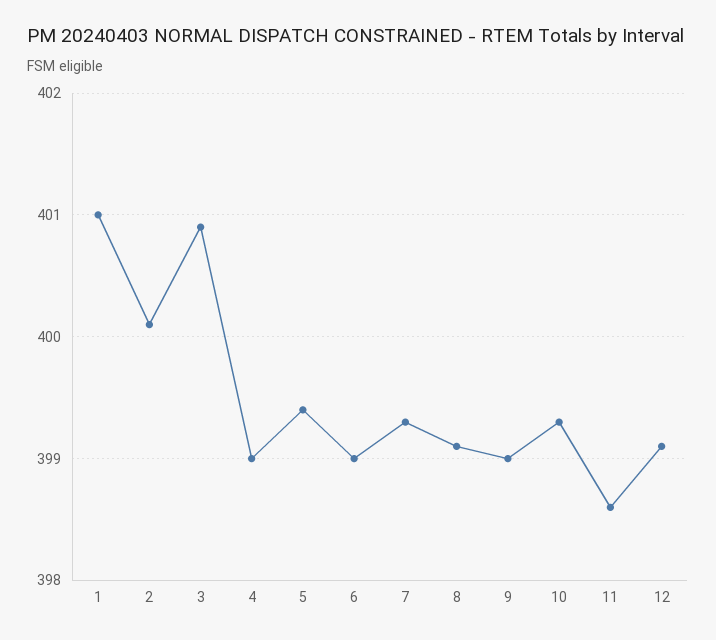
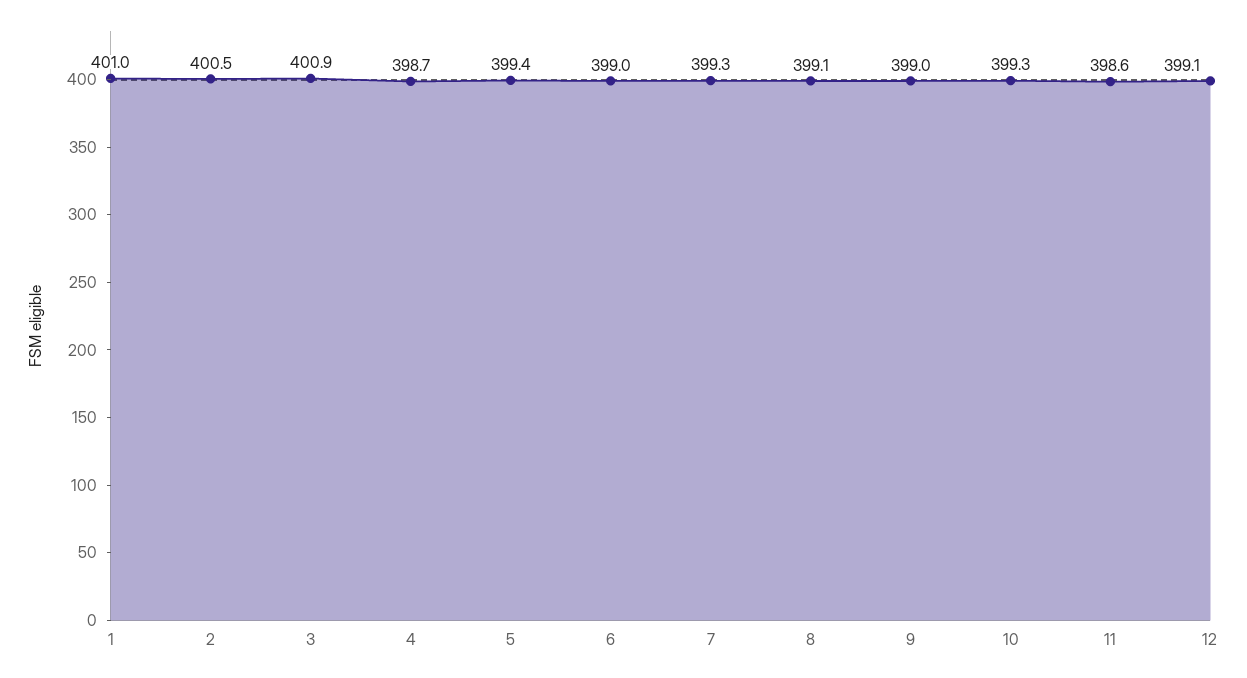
2: 400.1 -> 400.5
4: 399 -> 398.7

